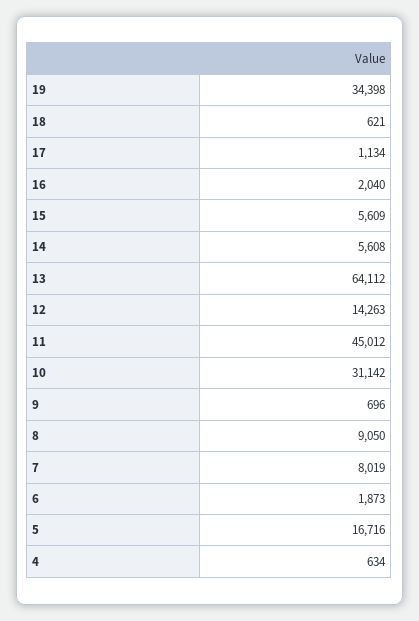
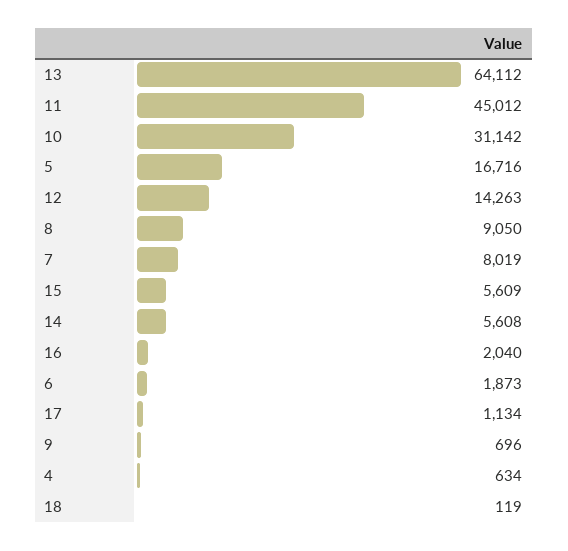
19: 34398 -> none
18: 621 -> 119

